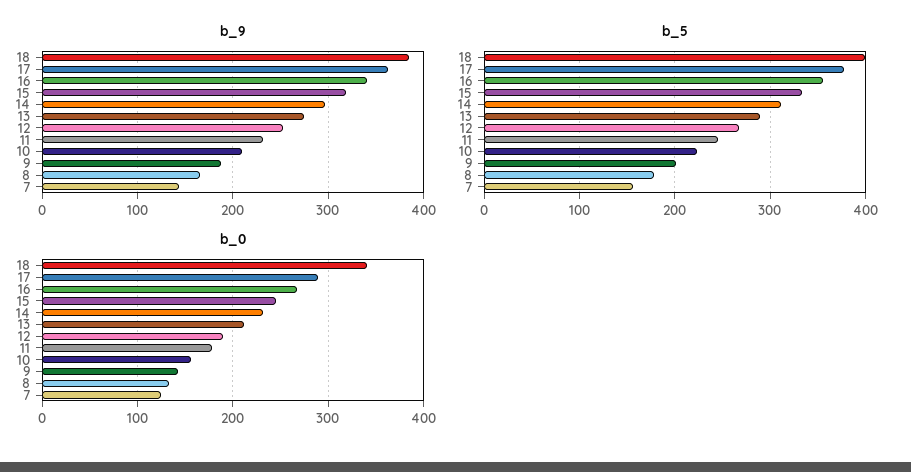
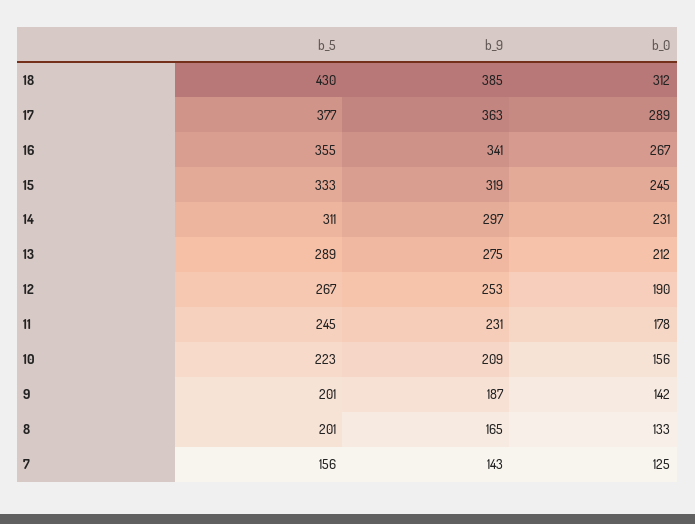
b_5, 18: 400 -> 430
b_5, 8: 180 -> 201
b_0, 18: 340 -> 312

